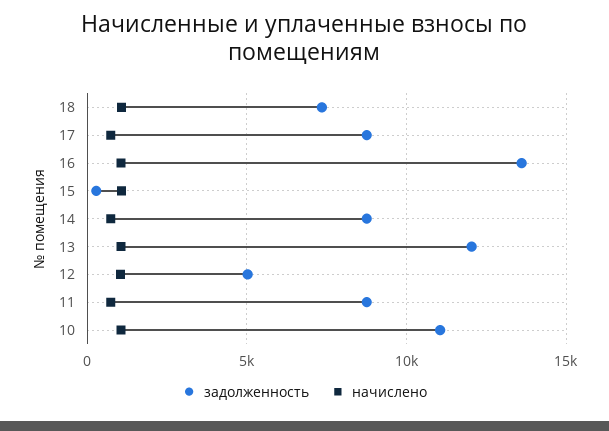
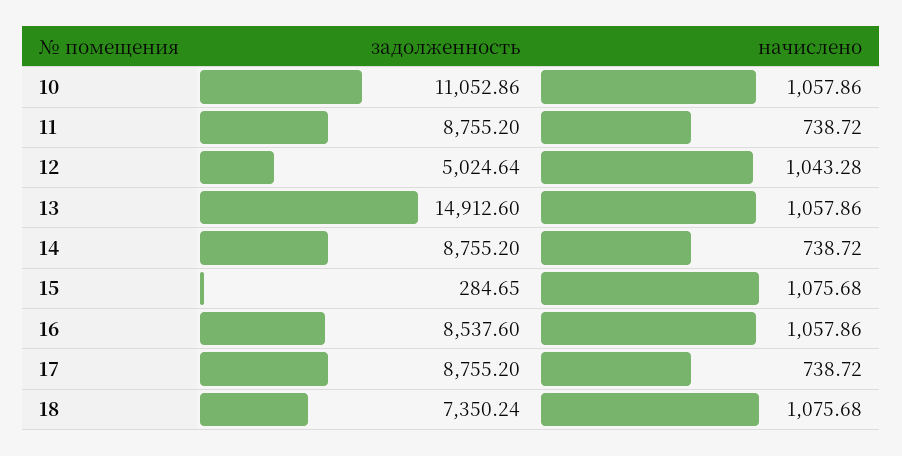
задолженность, 16: 13500 -> 8537.6
задолженность, 13: 12000 -> 14912.6

